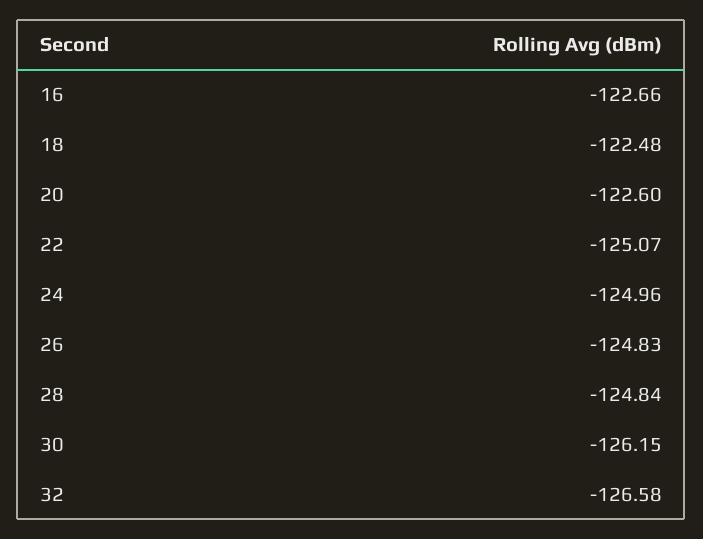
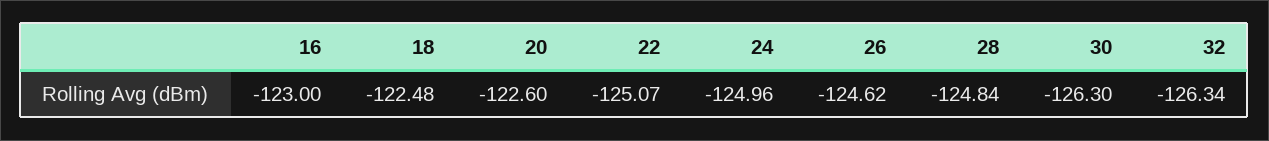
16: -122.66 -> -123
26: -124.83 -> -124.62
30: -126.15 -> -126.3
32: -126.58 -> -126.34

